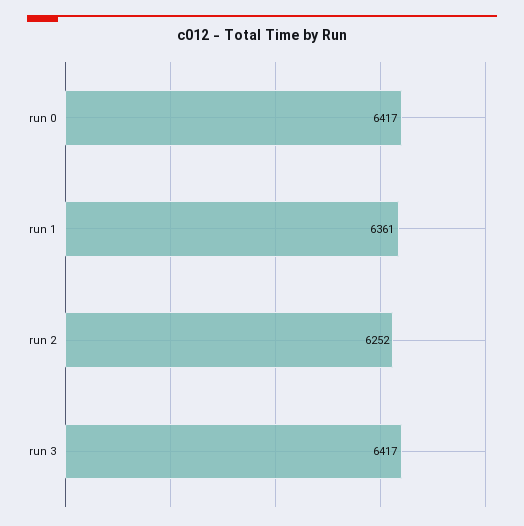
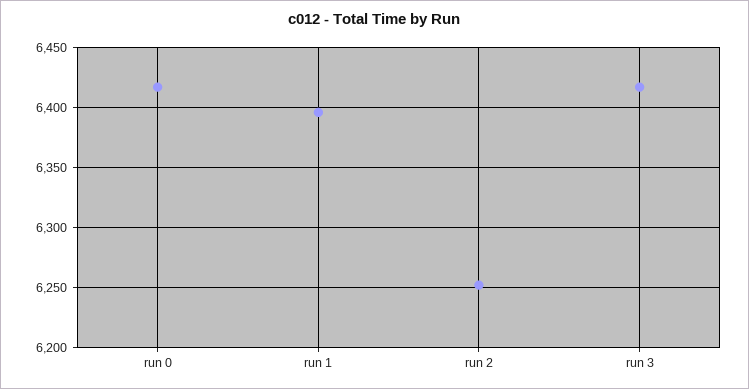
run 1: 6361 -> 6395

